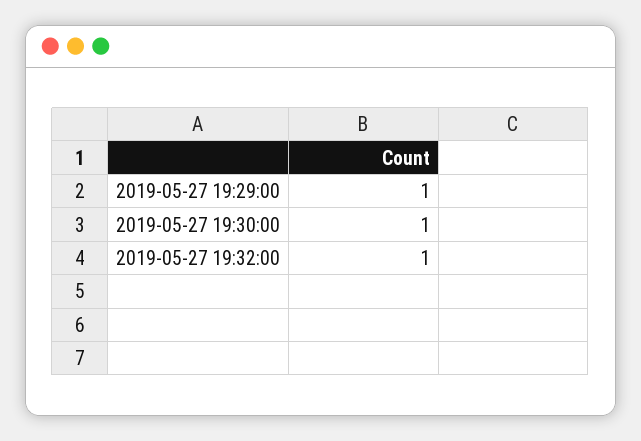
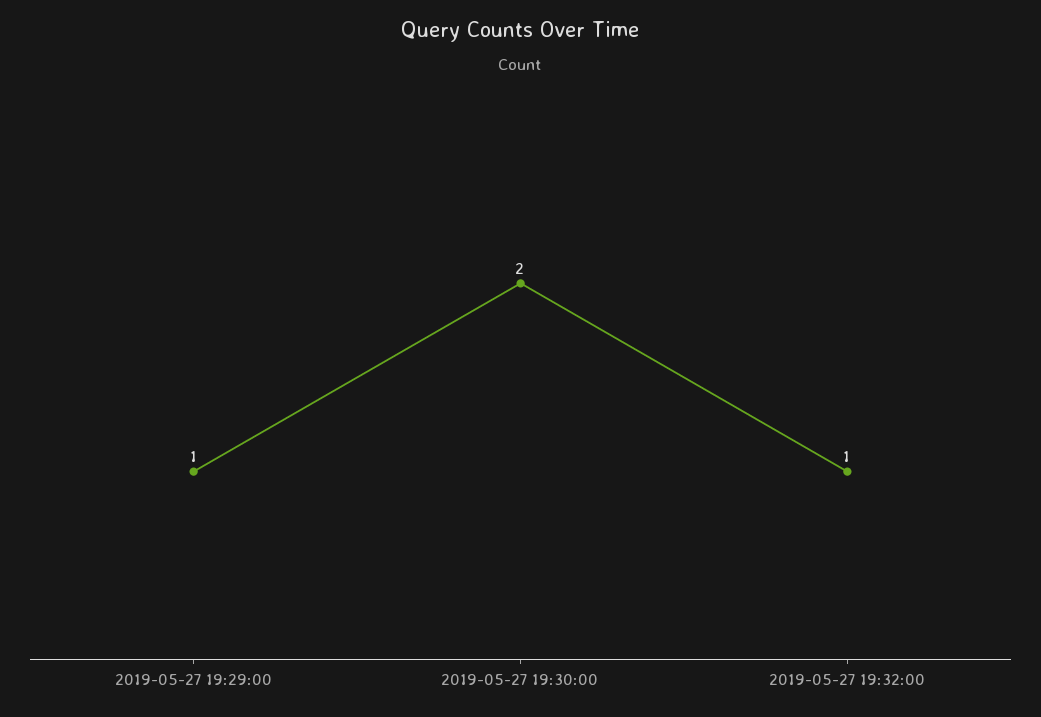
2019-05-27 19:30:00: 1 -> 2

